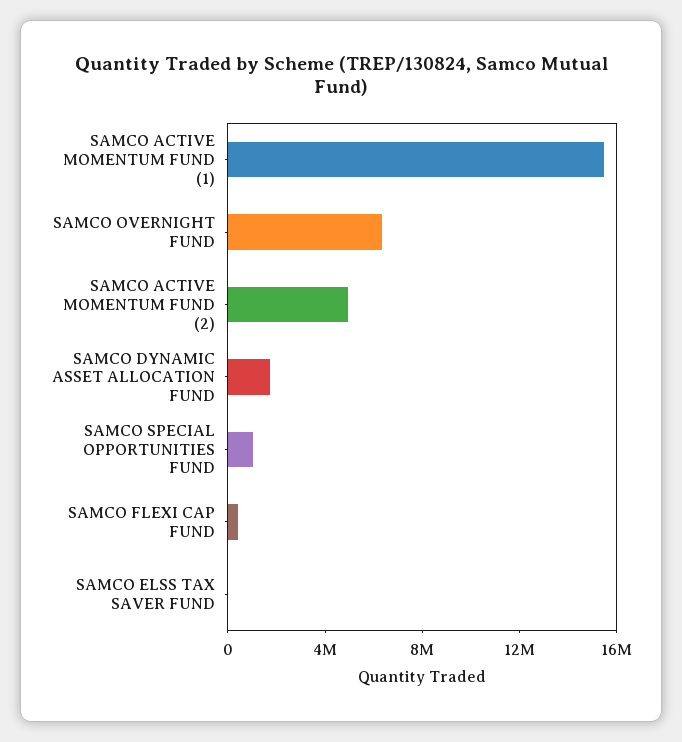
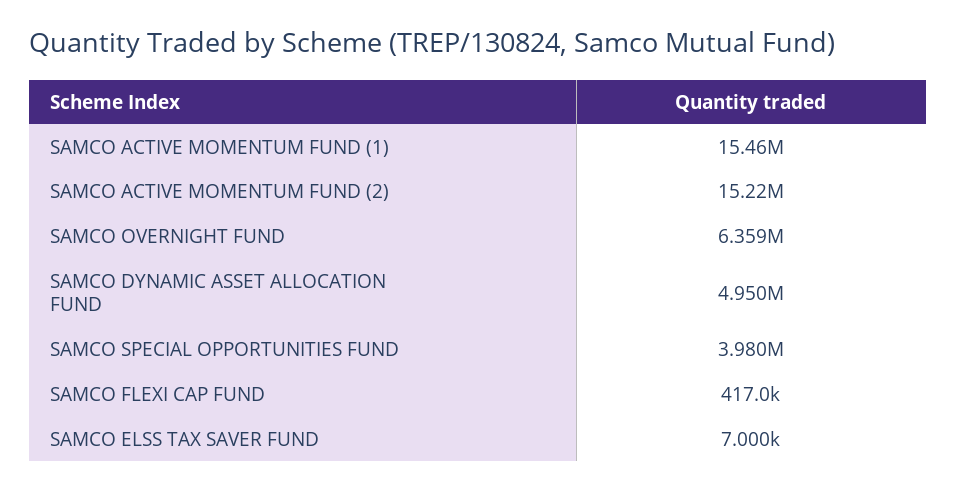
SAMCO ACTIVE MOMENTUM FUND (2): 5000000 -> 15220000
SAMCO DYNAMIC ASSET ALLOCATION FUND: 2000000 -> 4950000
SAMCO SPECIAL OPPORTUNITIES FUND: 1000000 -> 3980000

